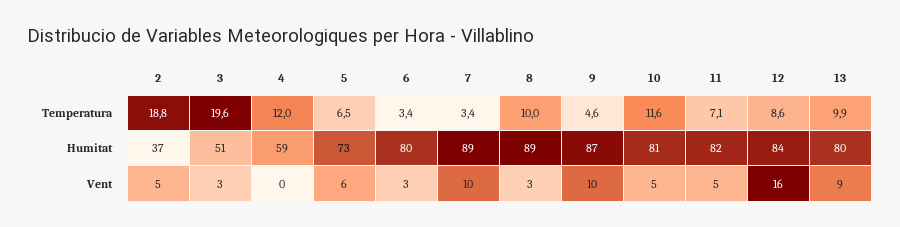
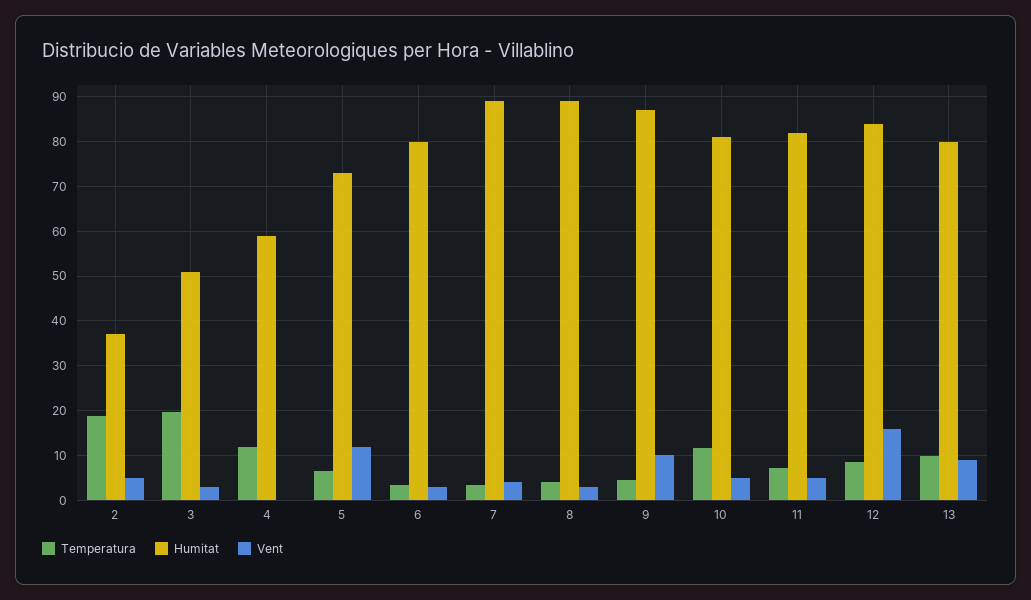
Temperatura, 8: 10 -> 4
Vent, 5: 6 -> 12
Vent, 7: 10 -> 4

